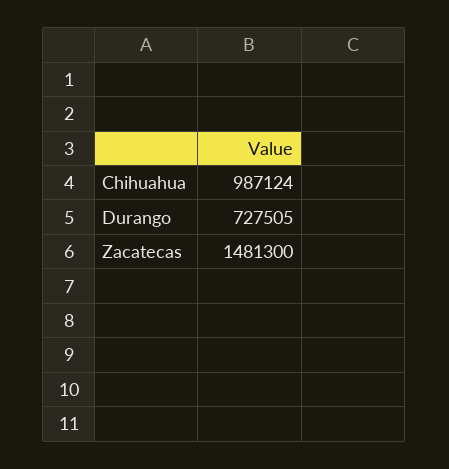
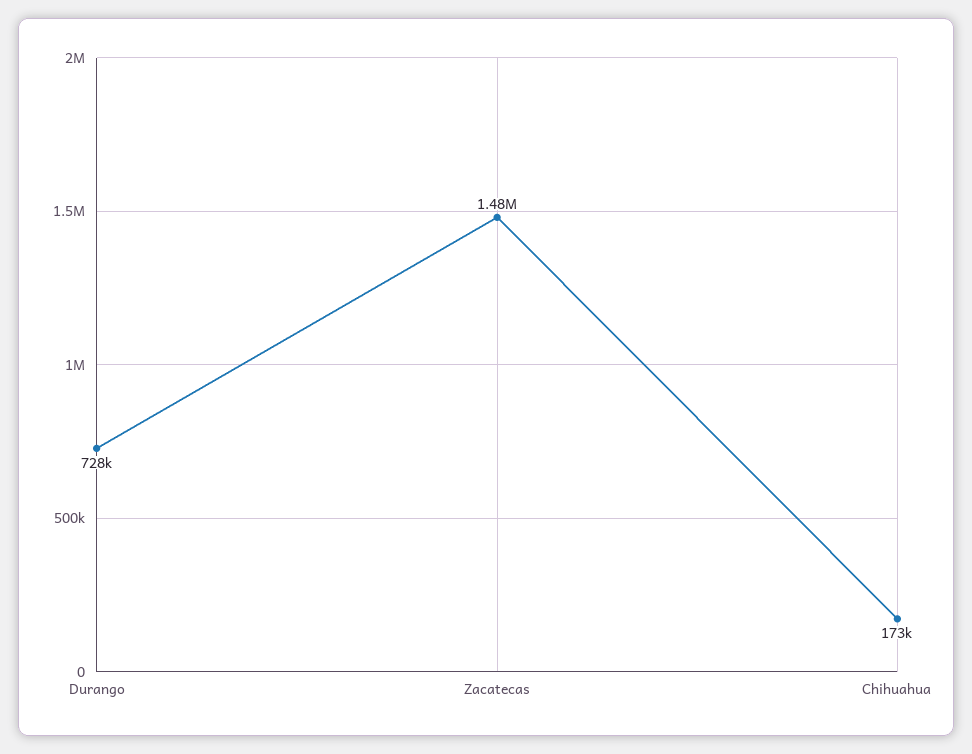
Chihuahua: 987124 -> 173000

